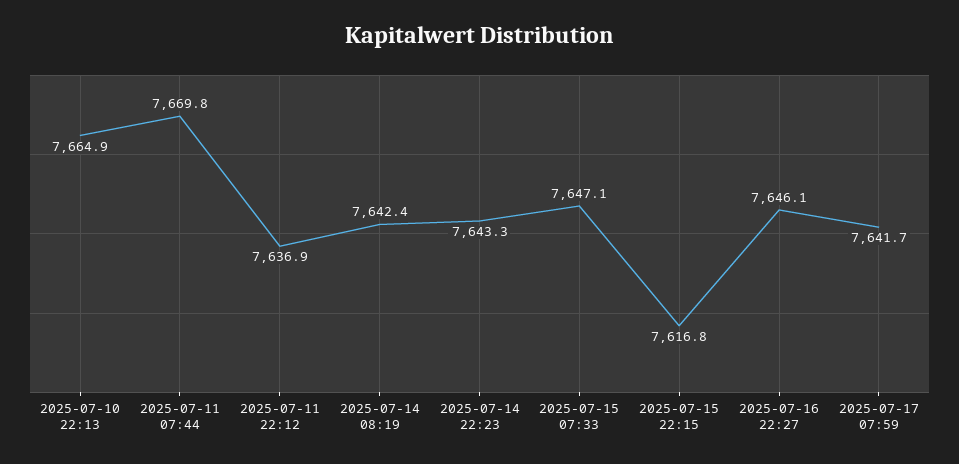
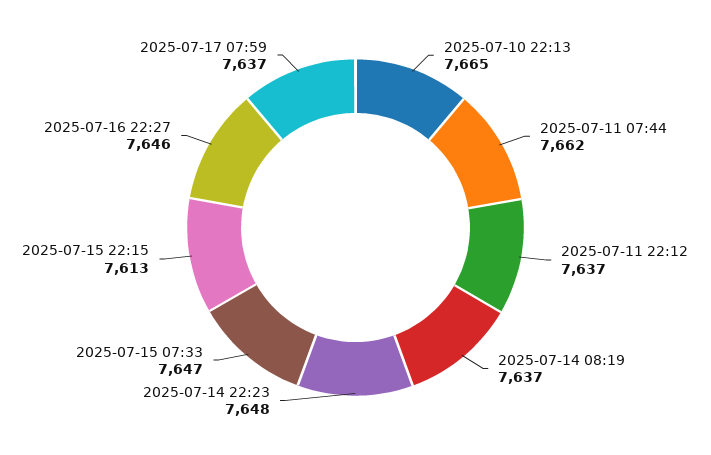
2025-07-11 07:44: 7669.8 -> 7662
2025-07-14 08:19: 7642.4 -> 7637
2025-07-14 22:23: 7643.3 -> 7648
2025-07-15 22:15: 7616.8 -> 7613
2025-07-17 07:59: 7641.7 -> 7637

